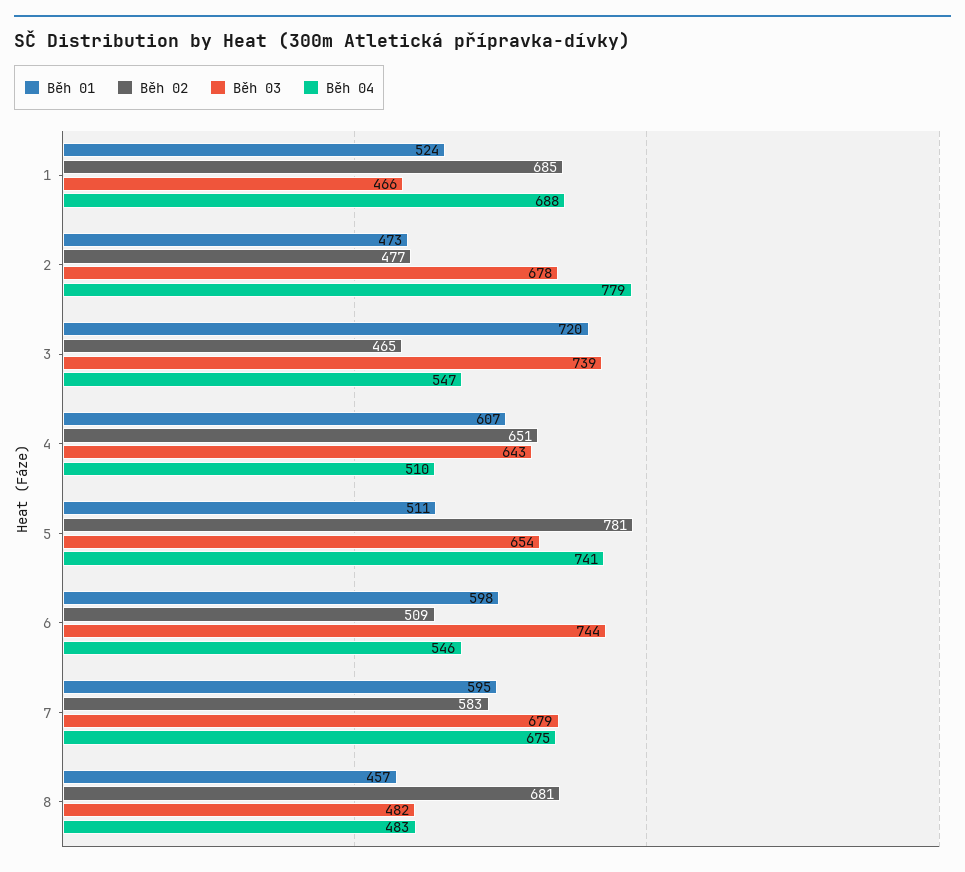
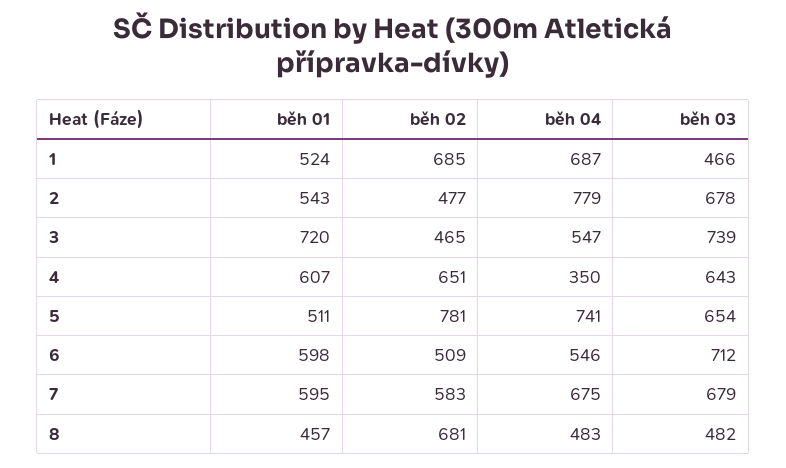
Běh 04, 1: 688 -> 687
Běh 01, 2: 473 -> 543
Běh 04, 4: 510 -> 350
Běh 03, 6: 744 -> 712

